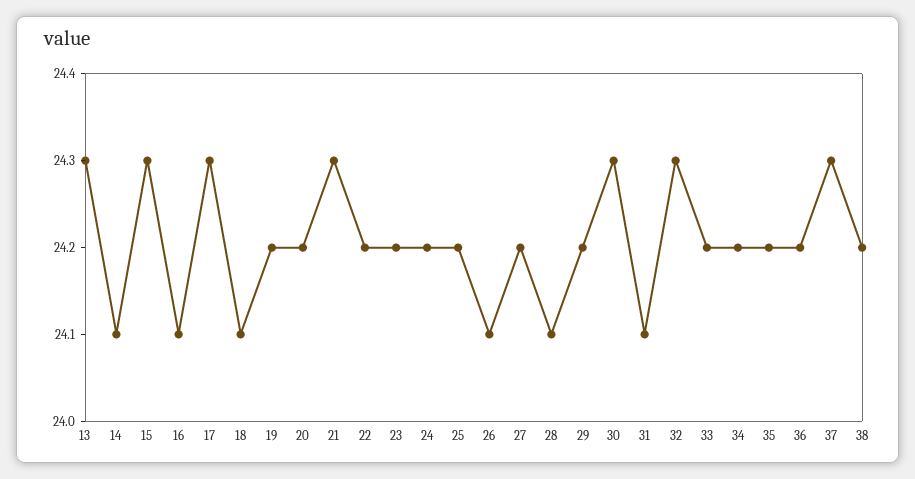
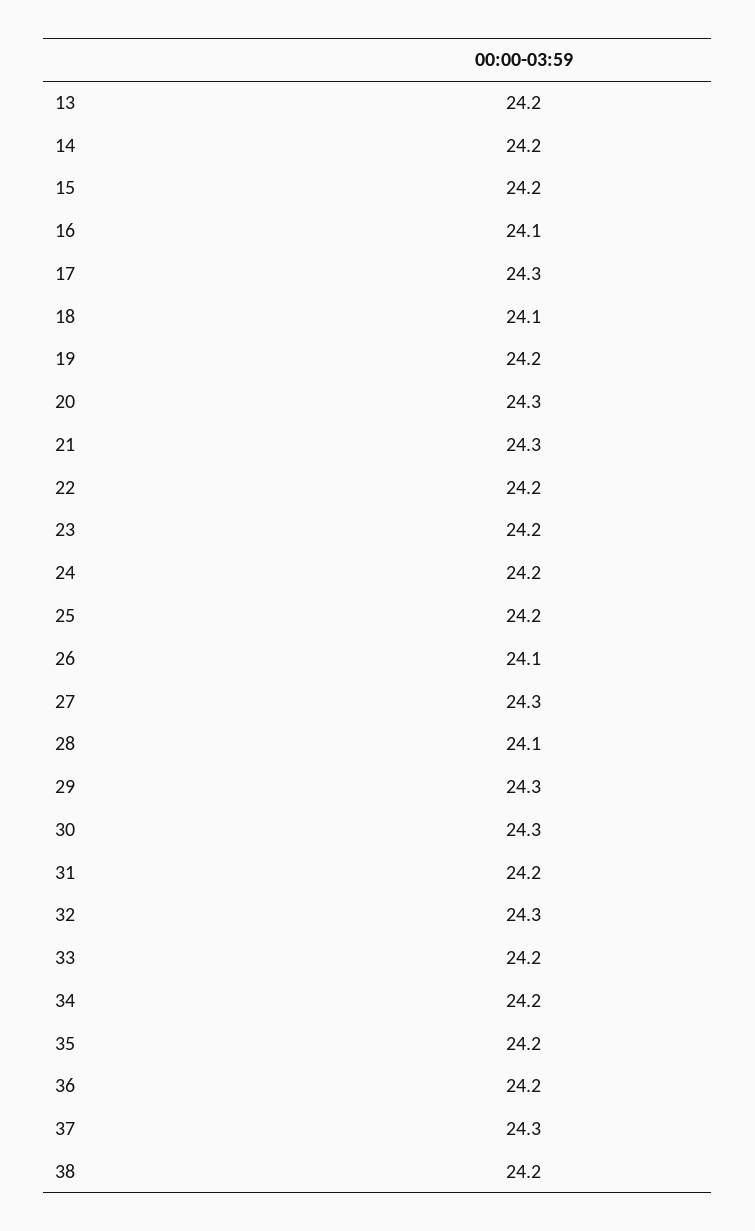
13: 24.3 -> 24.2
14: 24.1 -> 24.2
15: 24.3 -> 24.2
20: 24.2 -> 24.3
27: 24.2 -> 24.3
29: 24.2 -> 24.3
31: 24.1 -> 24.2

